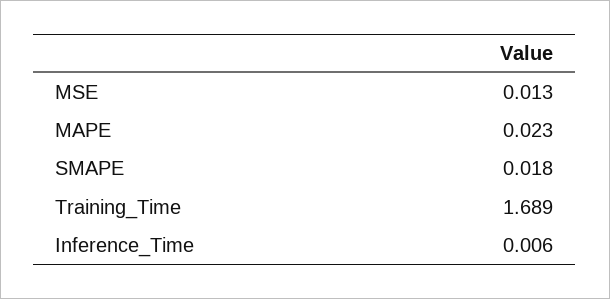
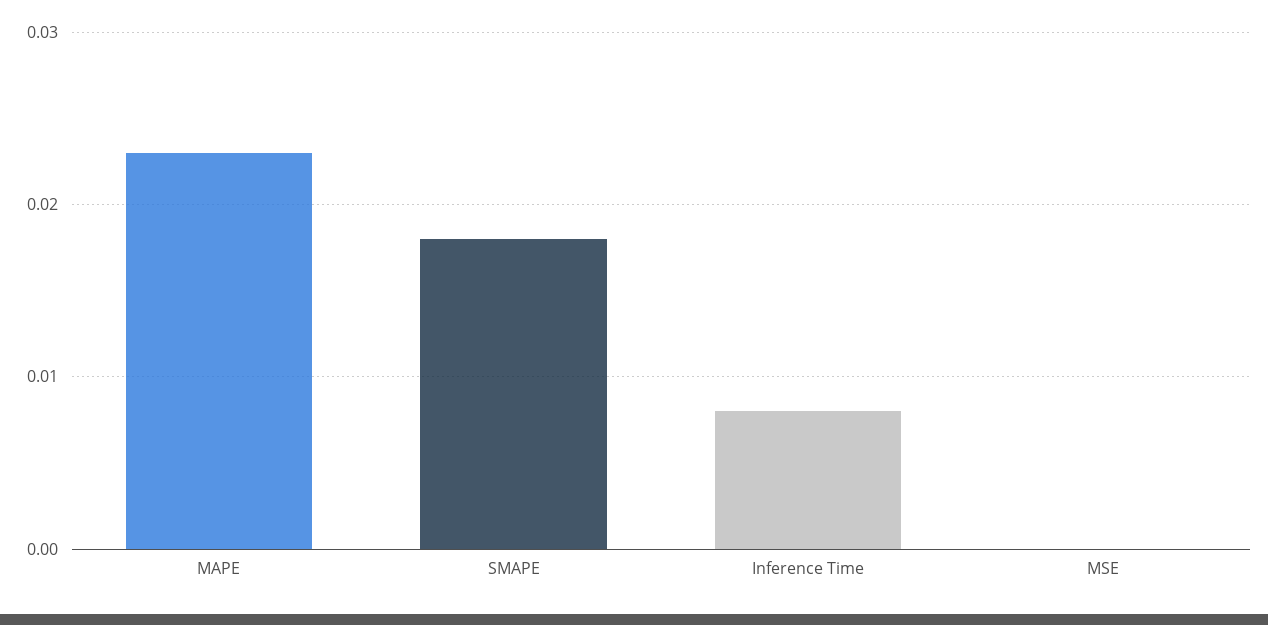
MSE: 0.013 -> 0
Training_Time: 1.689 -> none
Inference_Time: 0.006 -> 0.008

